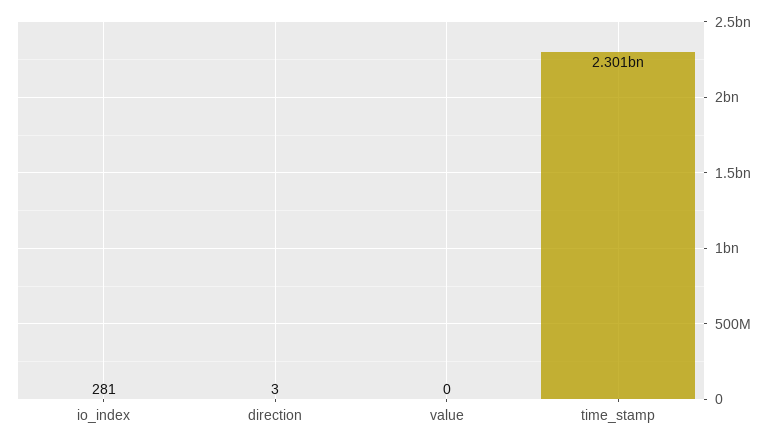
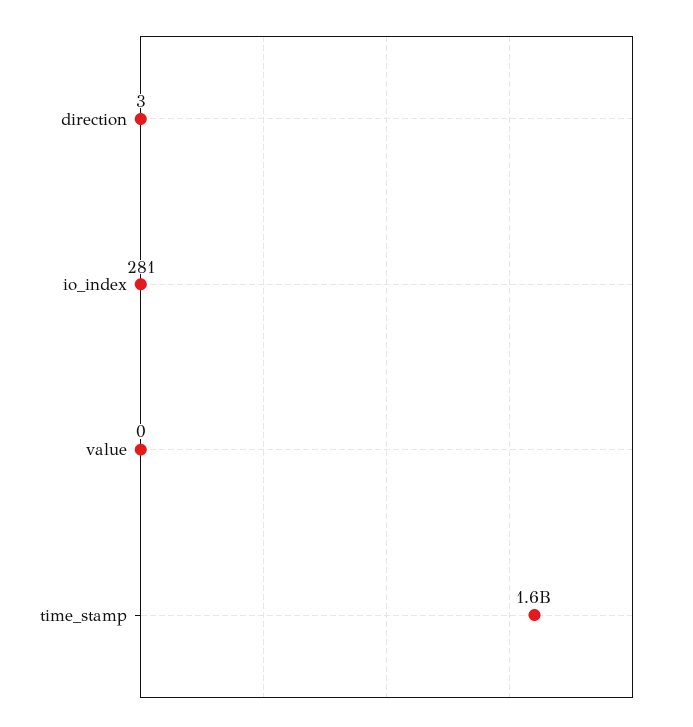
time_stamp: 2301000000 -> 1600000000

